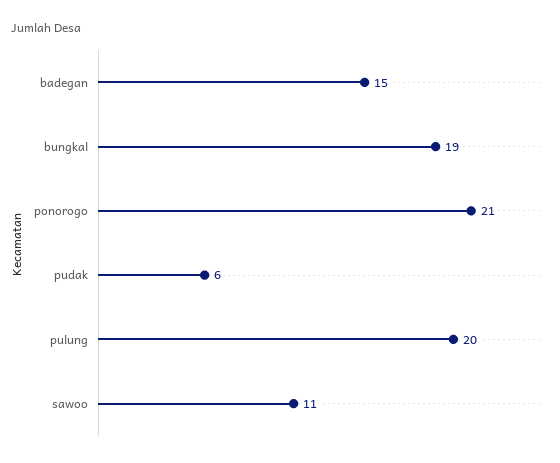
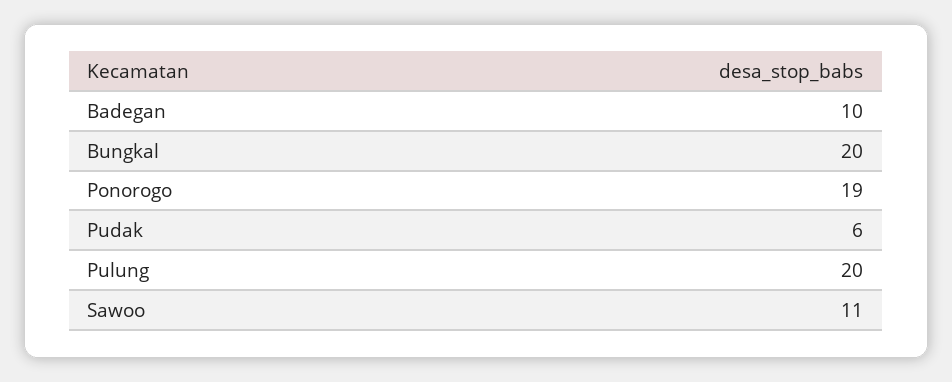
badegan: 15 -> 10
bungkal: 19 -> 20
ponorogo: 21 -> 19

